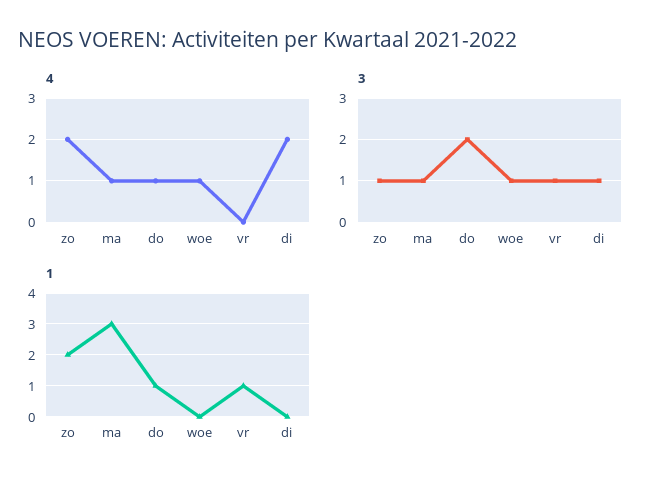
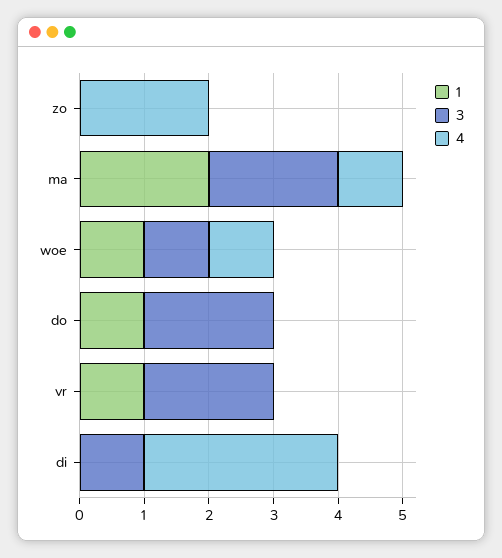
4, do: 1 -> 0
4, di: 2 -> 3
3, zo: 1 -> 0
3, ma: 1 -> 2
3, vr: 1 -> 2
1, zo: 2 -> 0
1, ma: 3 -> 2
1, woe: 0 -> 1

